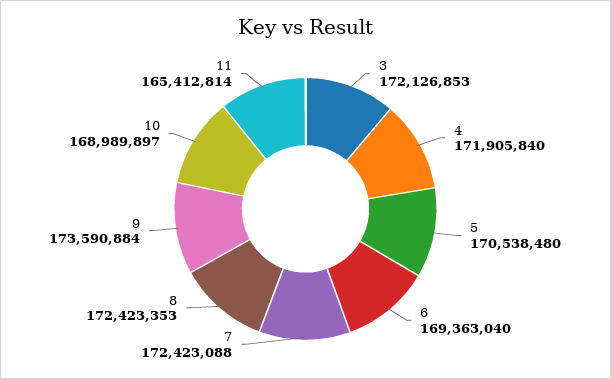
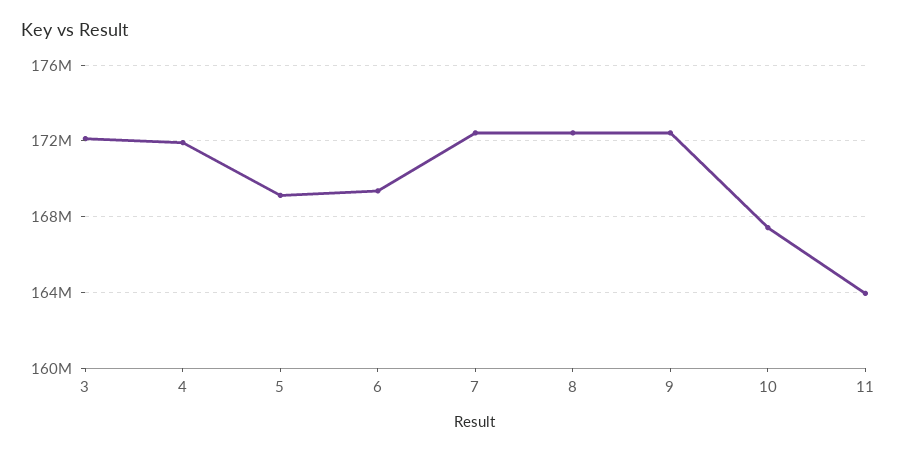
5: 170538480 -> 169000000
9: 173590884 -> 172500000
10: 168989897 -> 167500000
11: 165412814 -> 164000000

